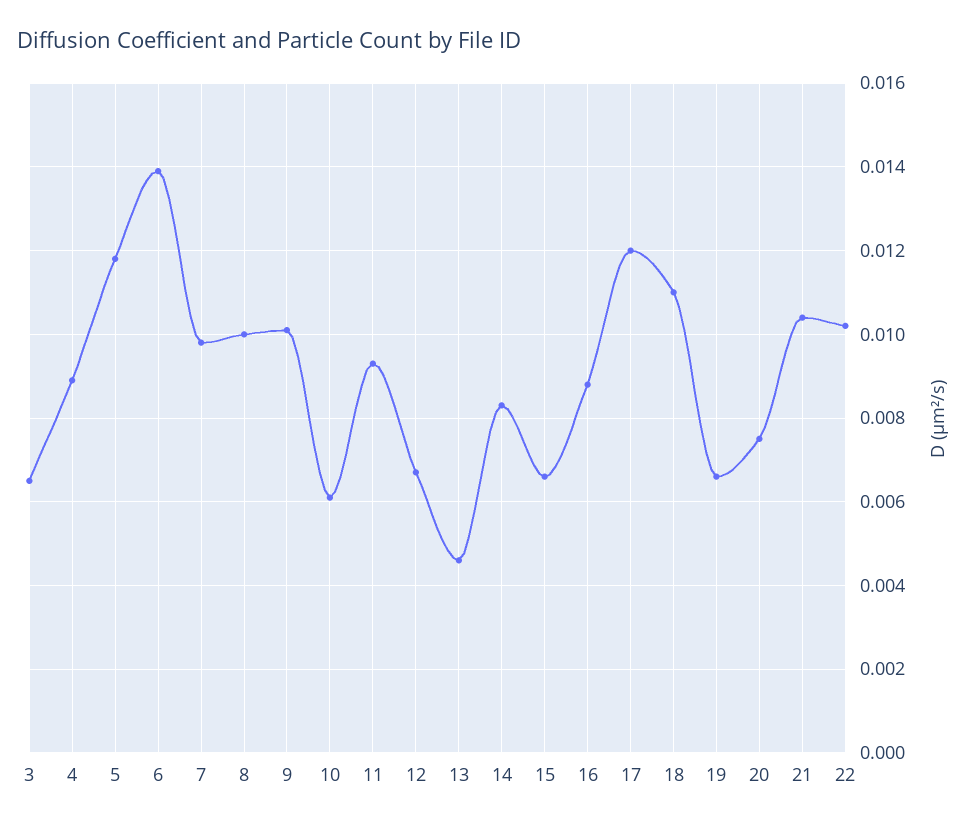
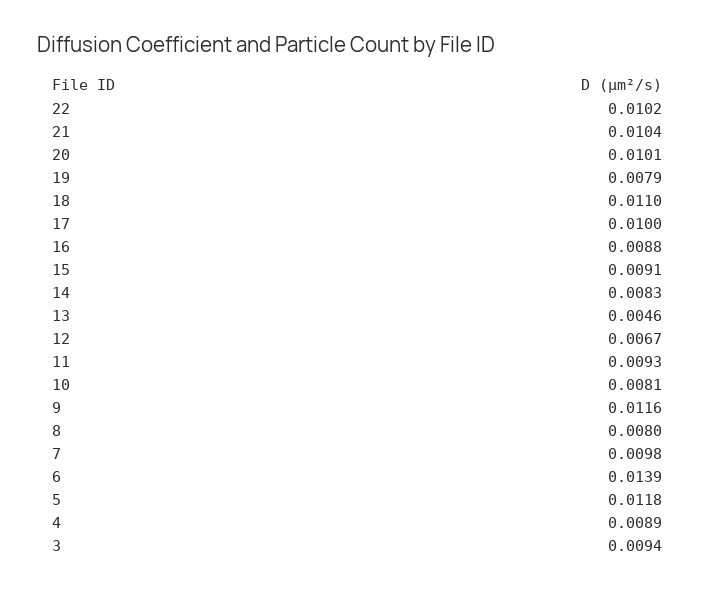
3: 0.0065 -> 0.0094
8: 0.01 -> 0.008
9: 0.01 -> 0.0116
10: 0.006 -> 0.0081
15: 0.0065 -> 0.0091
17: 0.012 -> 0.01
19: 0.0065 -> 0.0079
20: 0.0075 -> 0.0101

